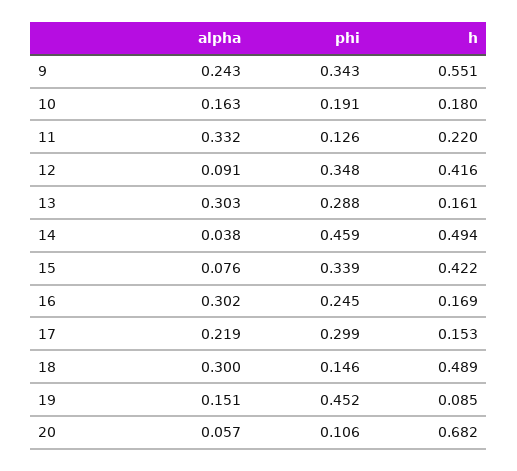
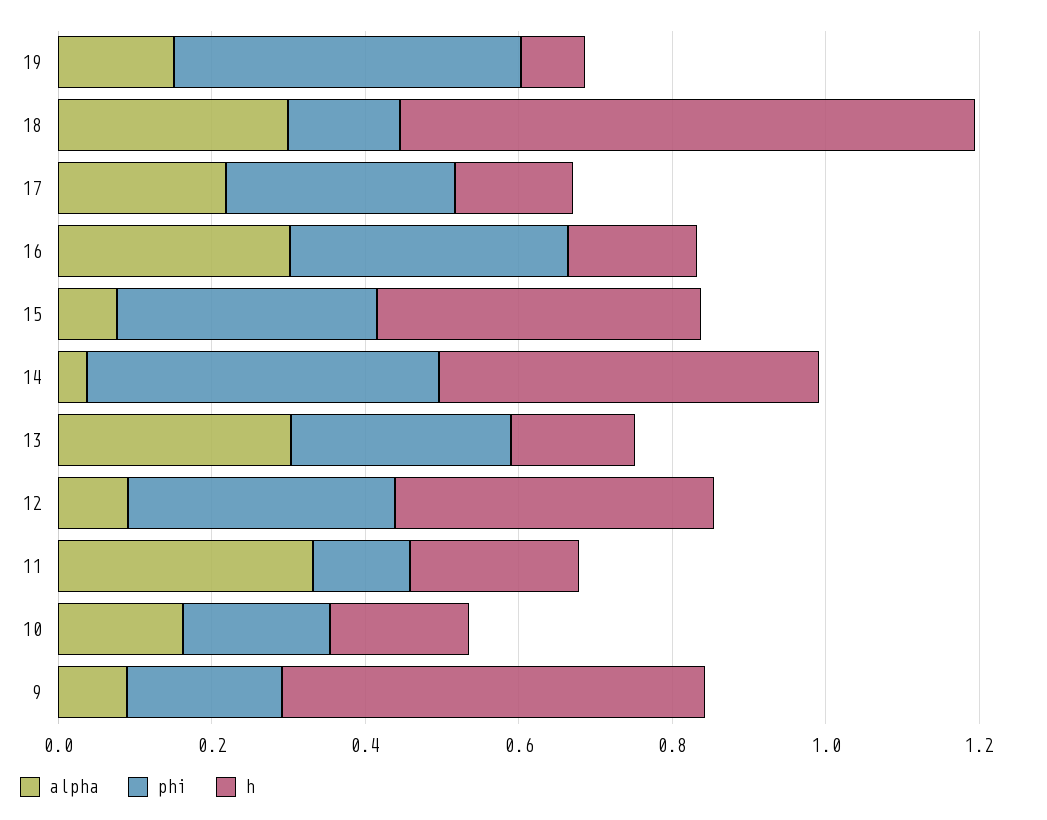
alpha, 9: 0.243 -> 0.1
phi, 9: 0.343 -> 0.2
phi, 16: 0.245 -> 0.35
h, 18: 0.489 -> 0.75
alpha, 20: 0.057 -> none
phi, 20: 0.106 -> none
h, 20: 0.682 -> none

